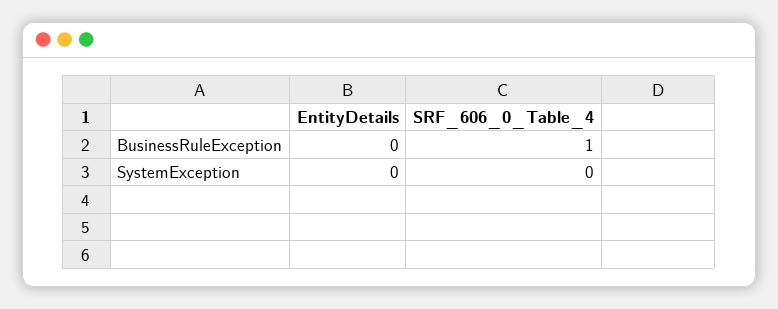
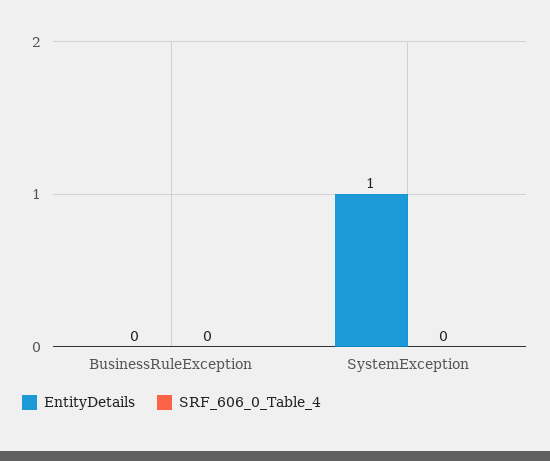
SRF_606_0_Table_4, BusinessRuleException: 1 -> 0
EntityDetails, SystemException: 0 -> 1

